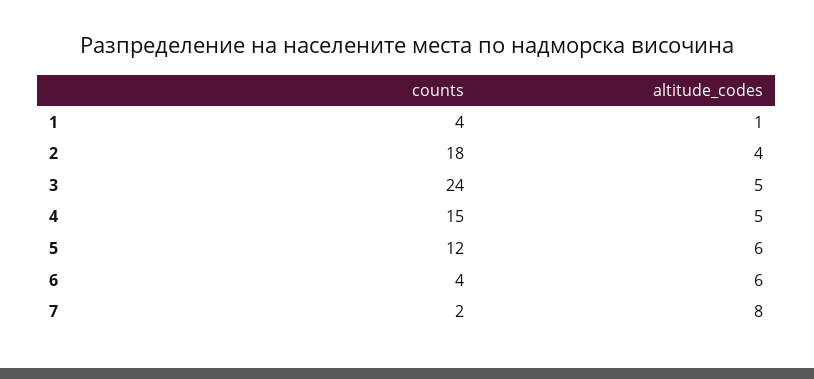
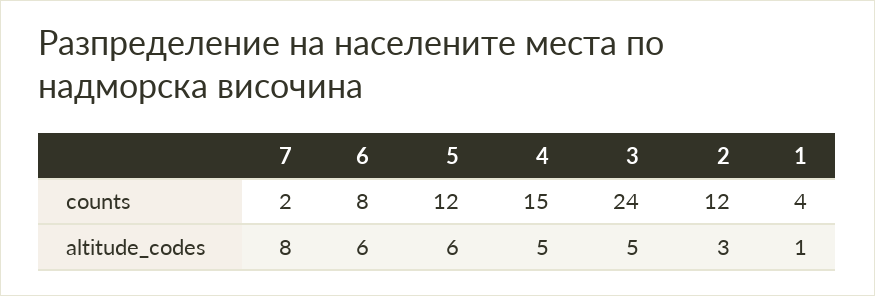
counts, 2: 18 -> 12
altitude_codes, 2: 4 -> 3
counts, 6: 4 -> 8

